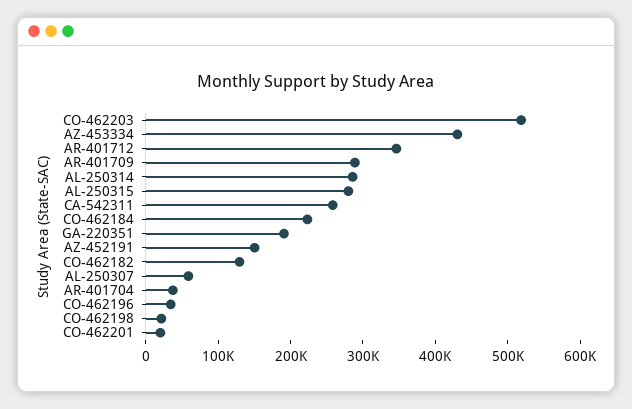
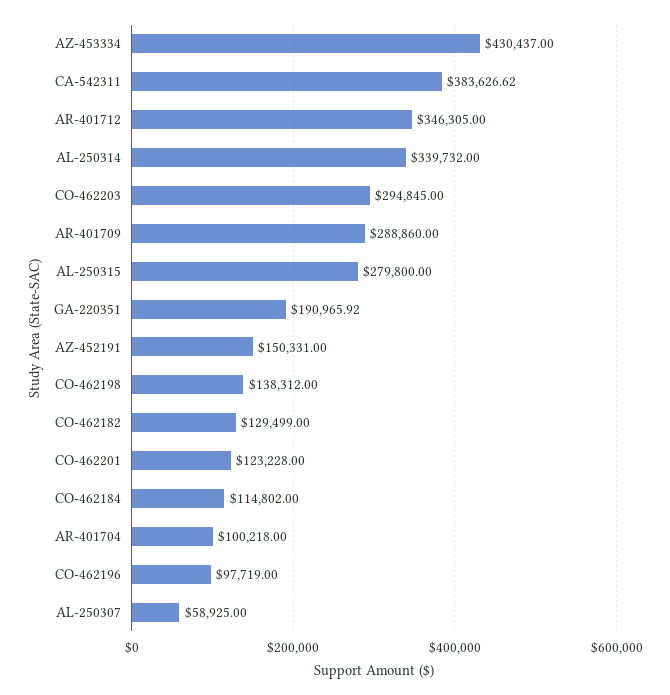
CO-462203: 520000 -> 294845
AL-250314: 280000 -> 339732
CA-542311: 260000 -> 383626.62
CO-462184: 220000 -> 114802
AR-401704: 40000 -> 100218
CO-462196: 40000 -> 97719
CO-462198: 20000 -> 138312
CO-462201: 20000 -> 123228

